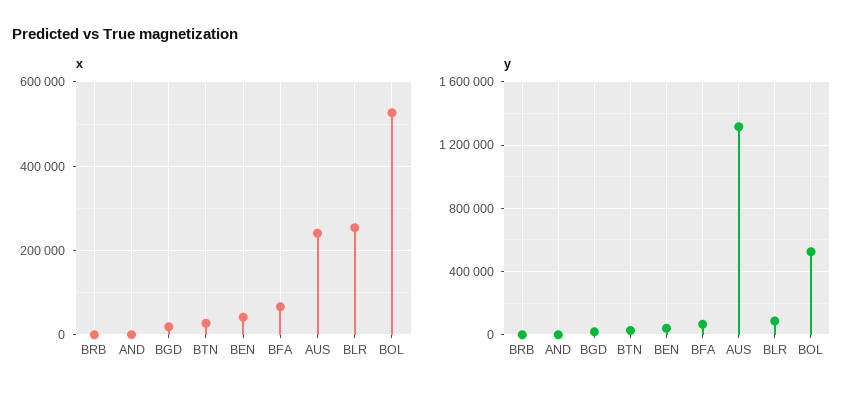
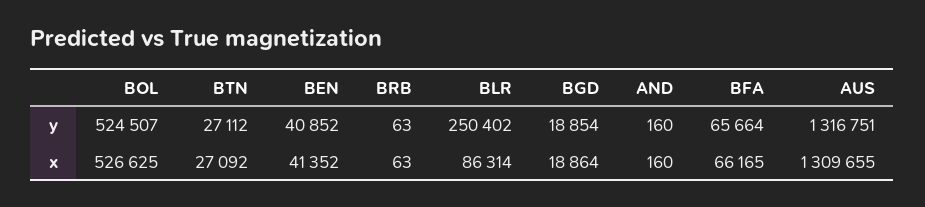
x, AUS: 240000 -> 1309655
x, BLR: 260000 -> 86314
y, BLR: 100000 -> 250402

